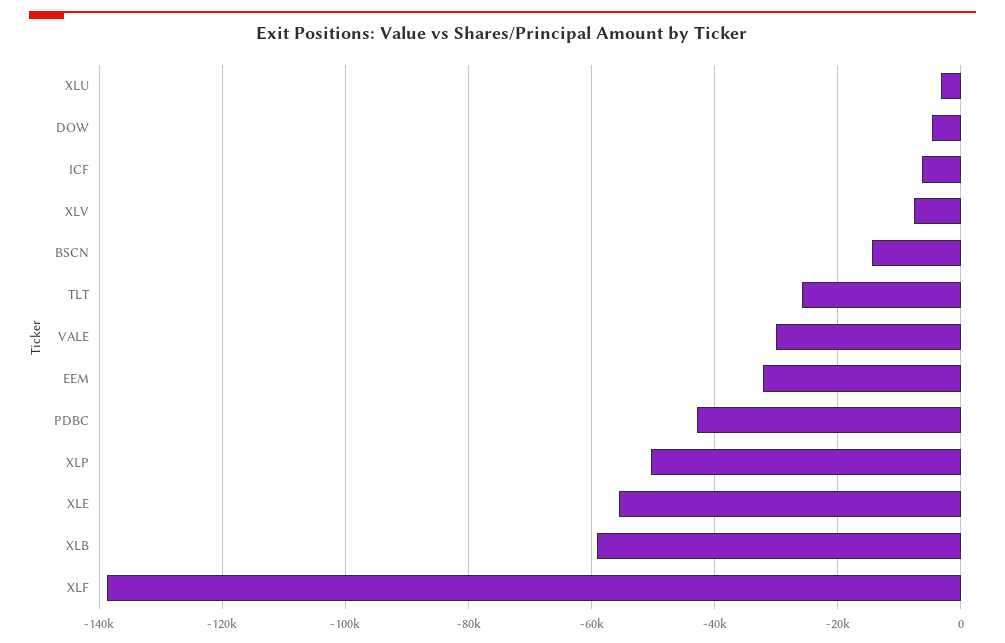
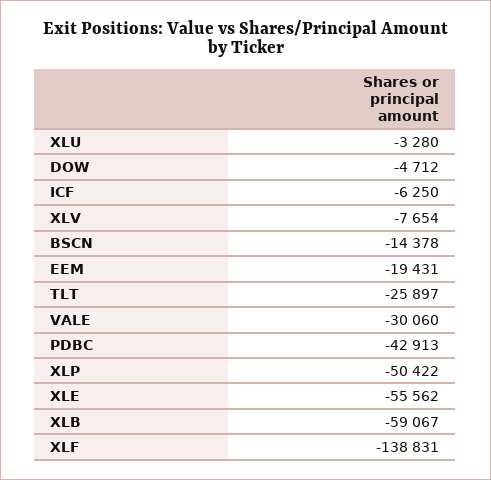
EEM: -32000 -> -19431

